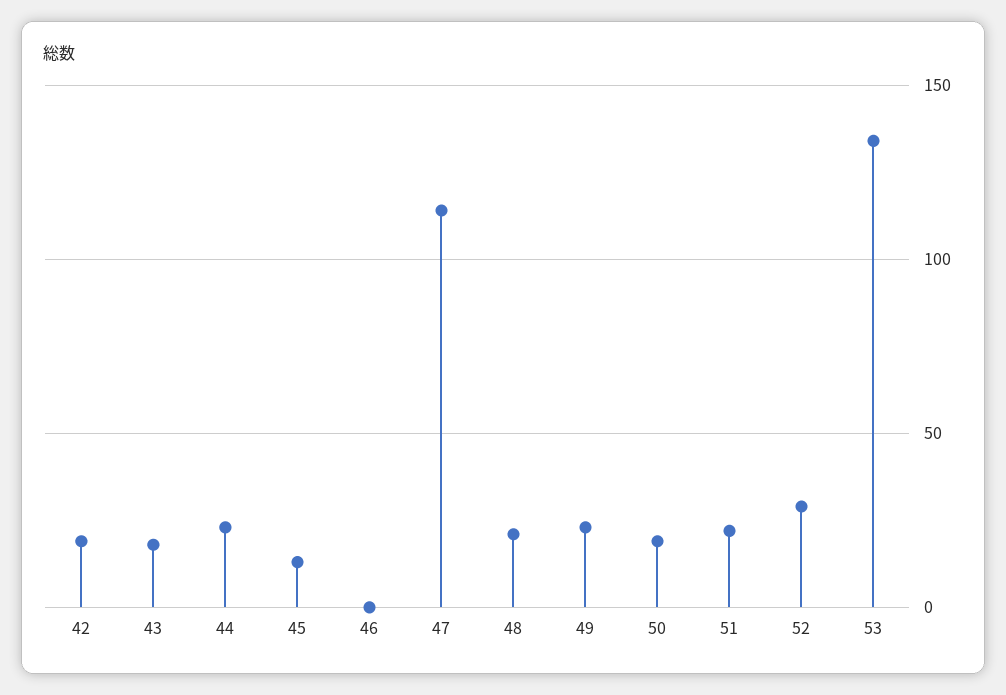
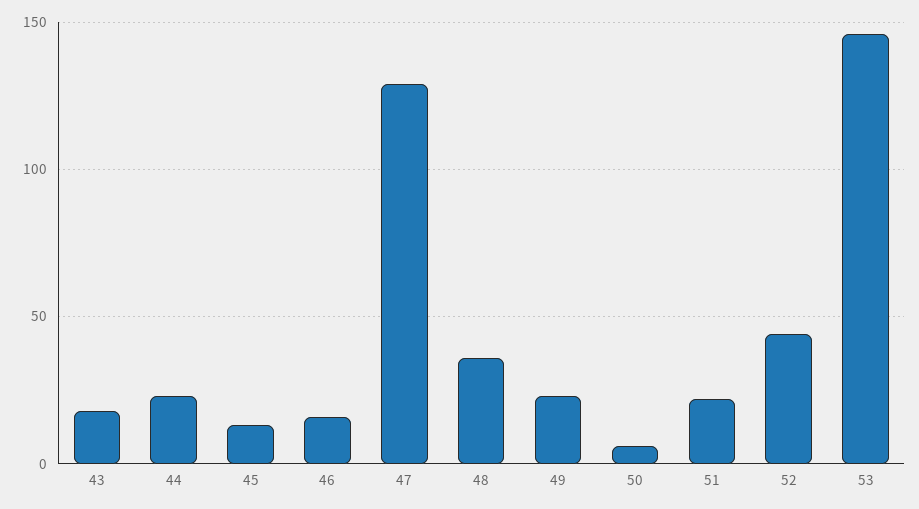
42: 20 -> none
46: 0 -> 15
47: 115 -> 130
48: 20 -> 35
50: 20 -> 5
52: 30 -> 45
53: 135 -> 145

